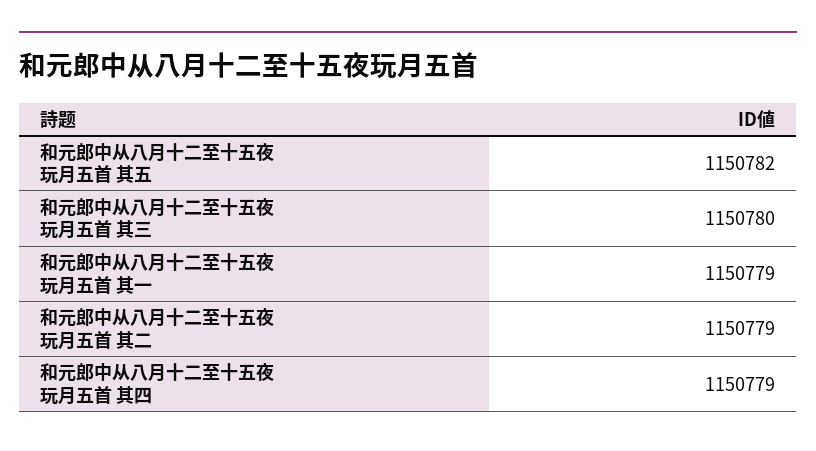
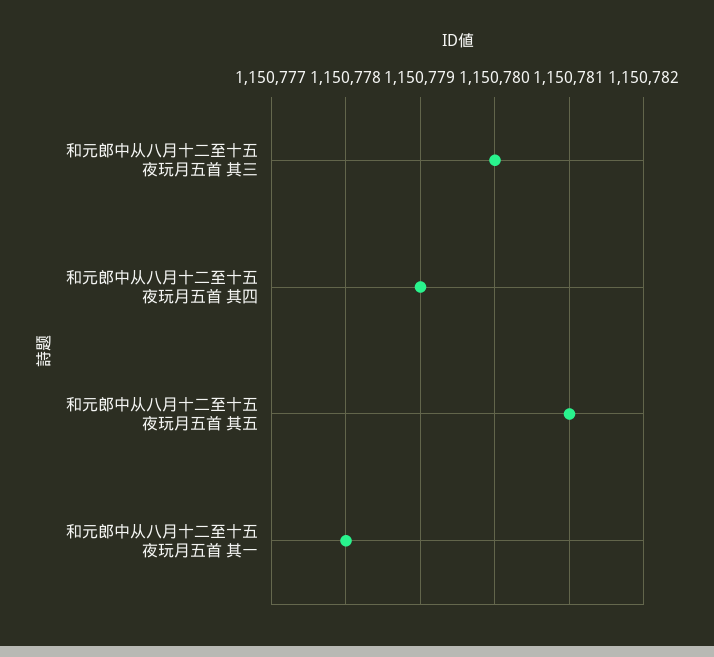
和元郎中从八月十二至十五夜玩月五首 其五: 1150782 -> 1150781
和元郎中从八月十二至十五夜玩月五首 其一: 1150779 -> 1150778
和元郎中从八月十二至十五夜玩月五首 其二: 1150779 -> none

